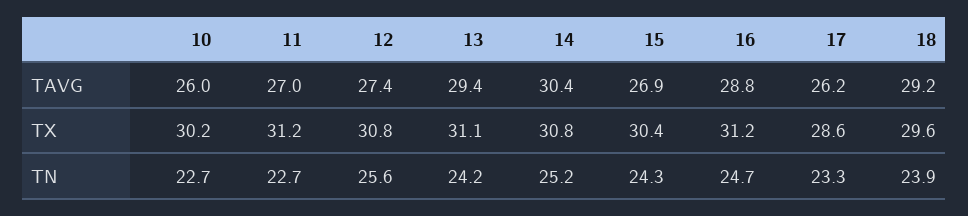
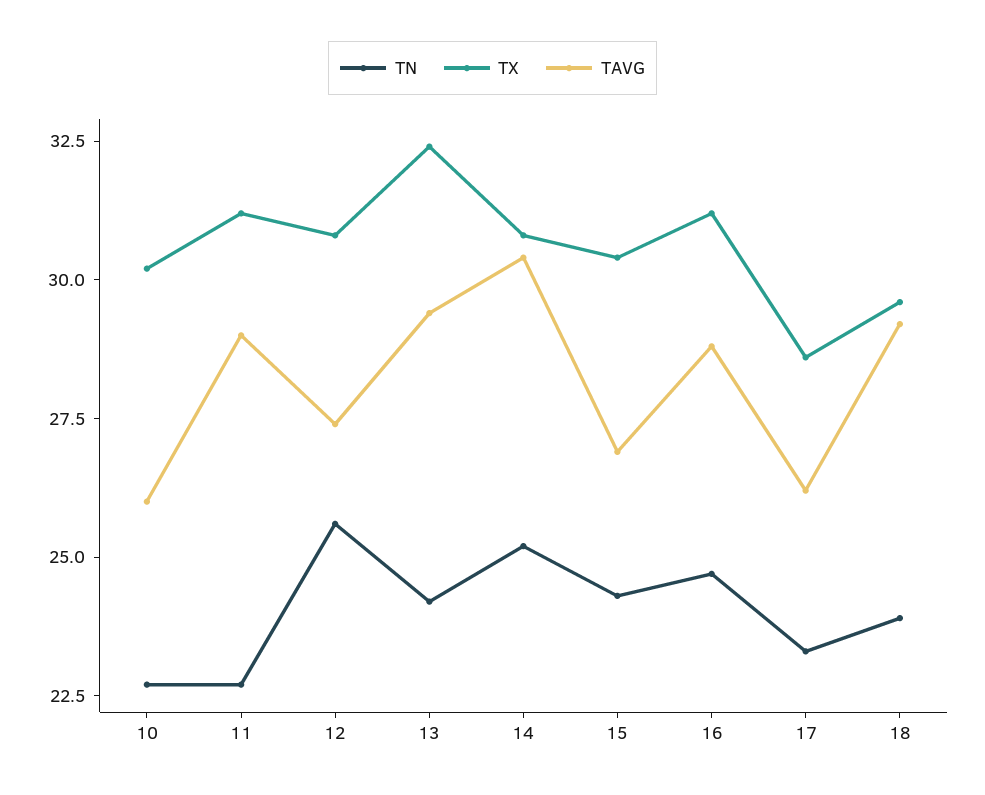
TAVG, 11: 27 -> 29
TX, 13: 31.1 -> 32.5

